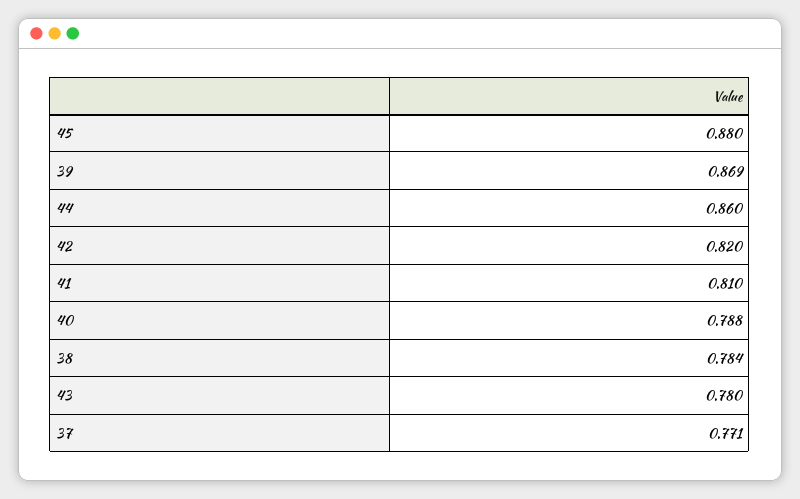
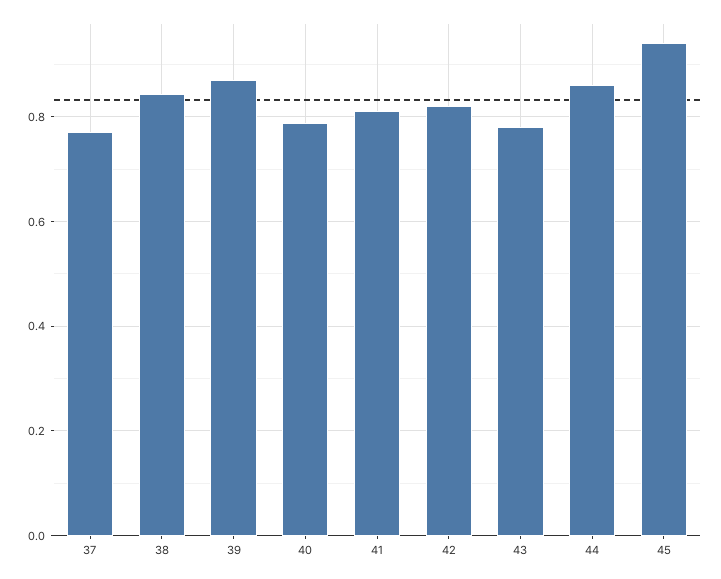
45: 0.88 -> 0.94
38: 0.784 -> 0.84

